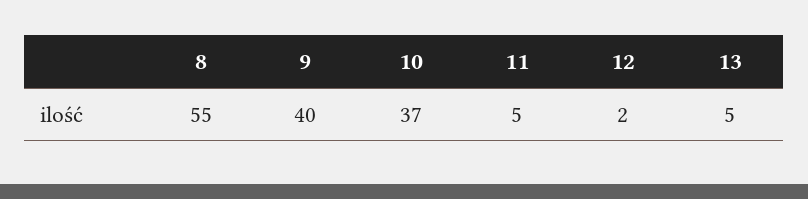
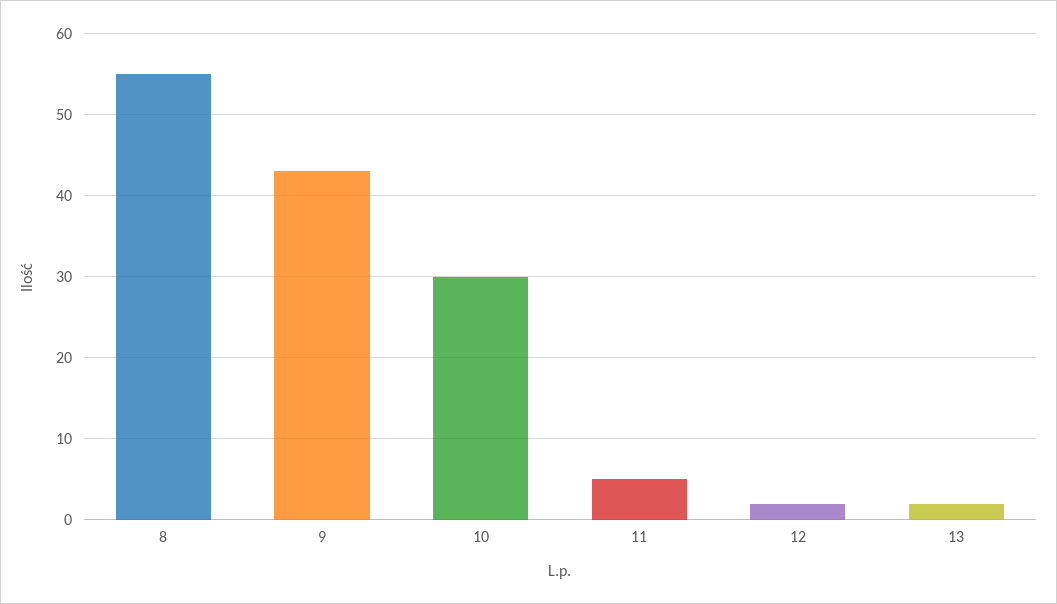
9: 40 -> 43
10: 37 -> 30
13: 5 -> 2

